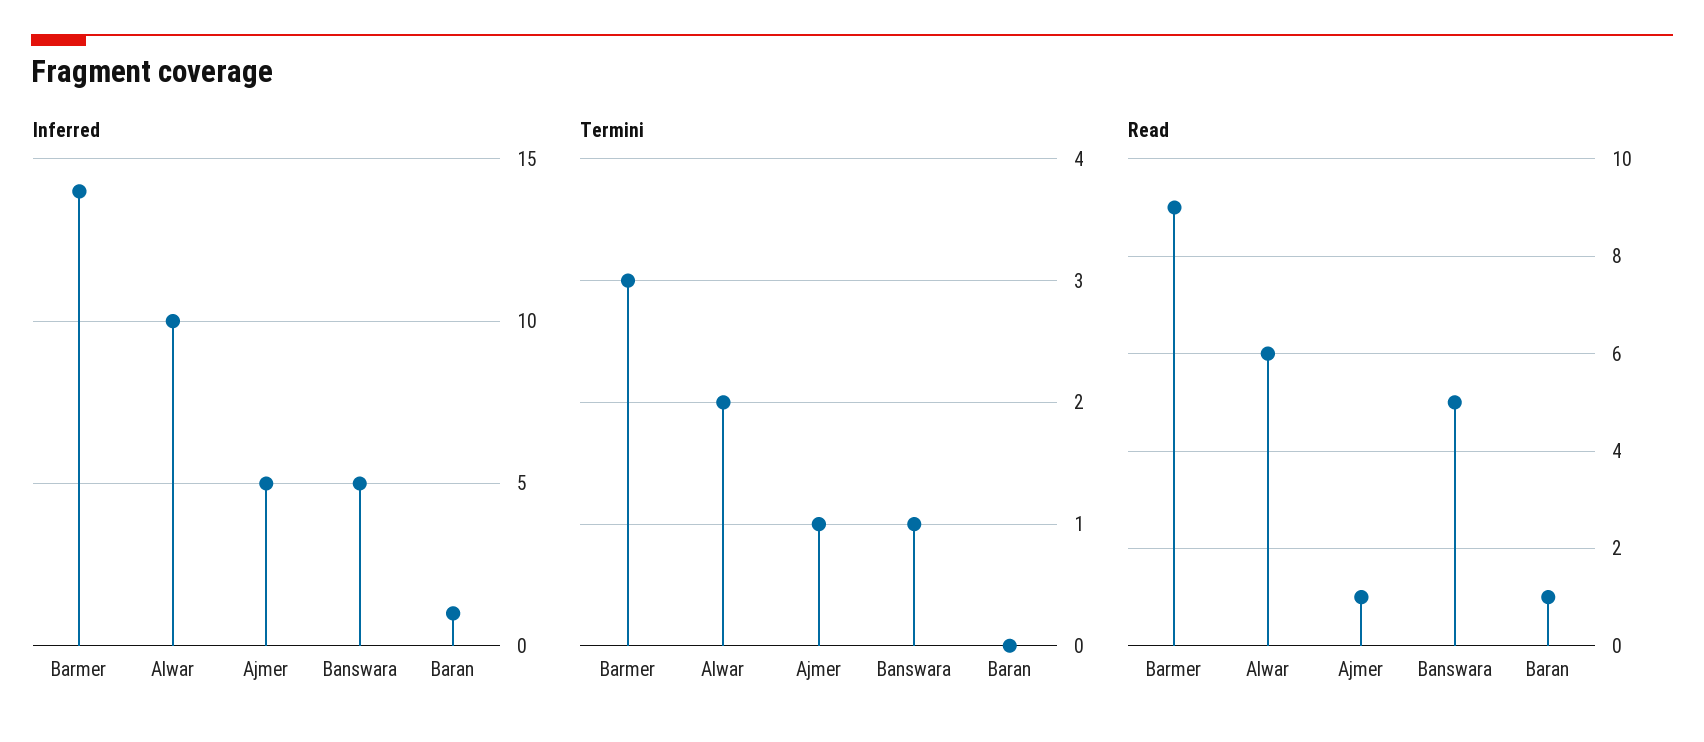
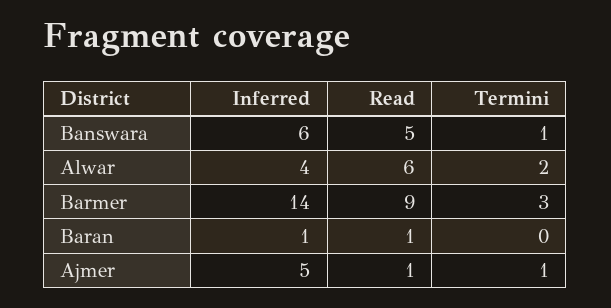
Inferred, Alwar: 10 -> 4
Inferred, Banswara: 5 -> 6

